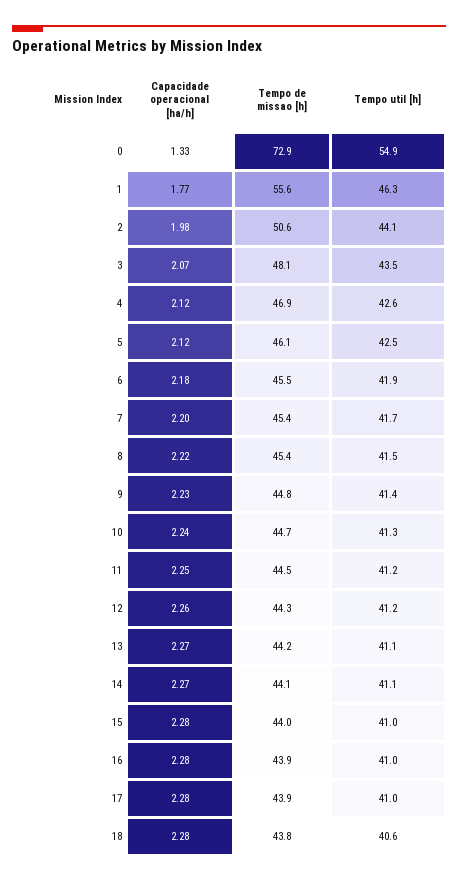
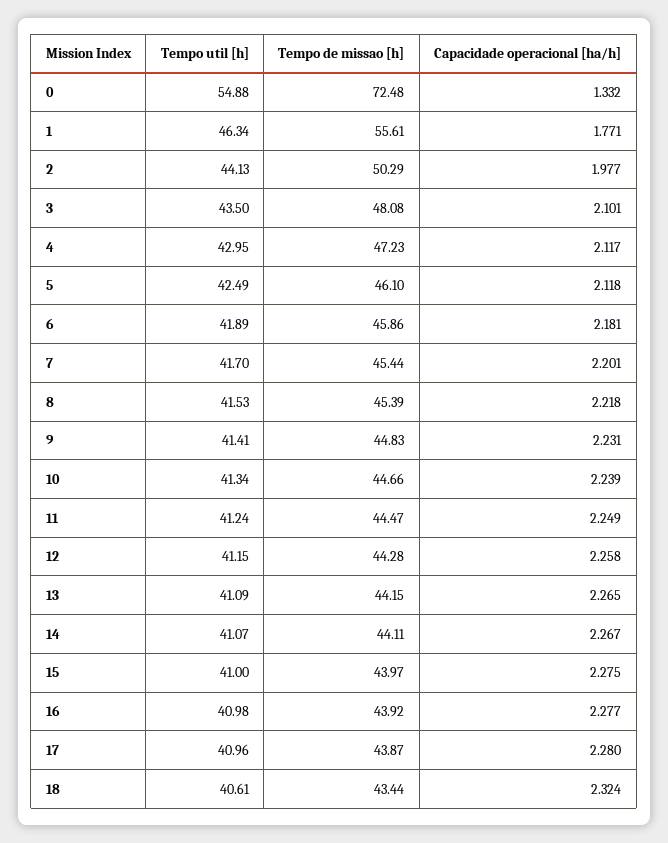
Tempo de missao [h], 0: 72.9 -> 72.48
Tempo de missao [h], 2: 50.6 -> 50.29
Capacidade operacional [ha/h], 3: 2.07 -> 2.101
Tempo de missao [h], 4: 46.9 -> 47.23
Tempo util [h], 4: 42.6 -> 42.95
Tempo de missao [h], 6: 45.5 -> 45.86
Capacidade operacional [ha/h], 18: 2.28 -> 2.324
Tempo de missao [h], 18: 43.8 -> 43.44

